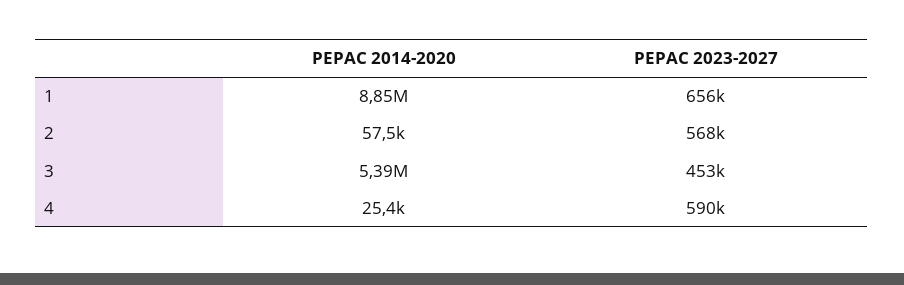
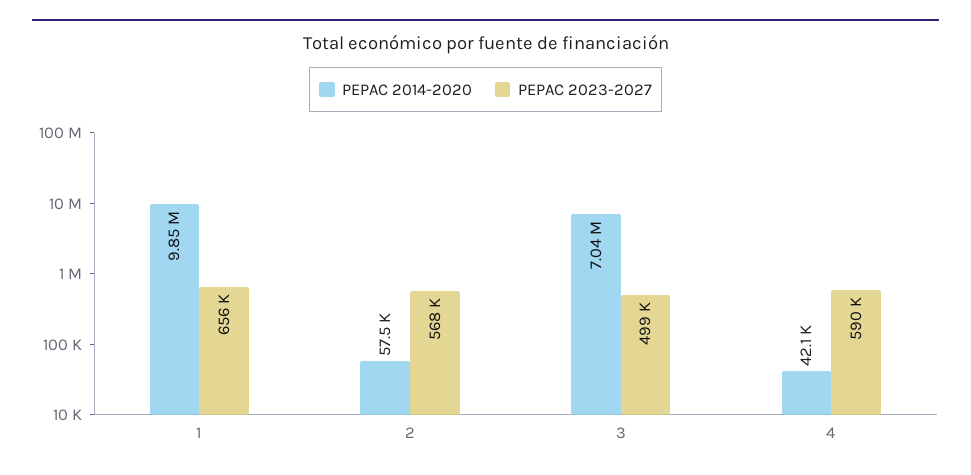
PEPAC 2014-2020, 1: 8850000 -> 9850000
PEPAC 2014-2020, 3: 5390000 -> 7040000
PEPAC 2023-2027, 3: 453000 -> 499000
PEPAC 2014-2020, 4: 25400 -> 42100

